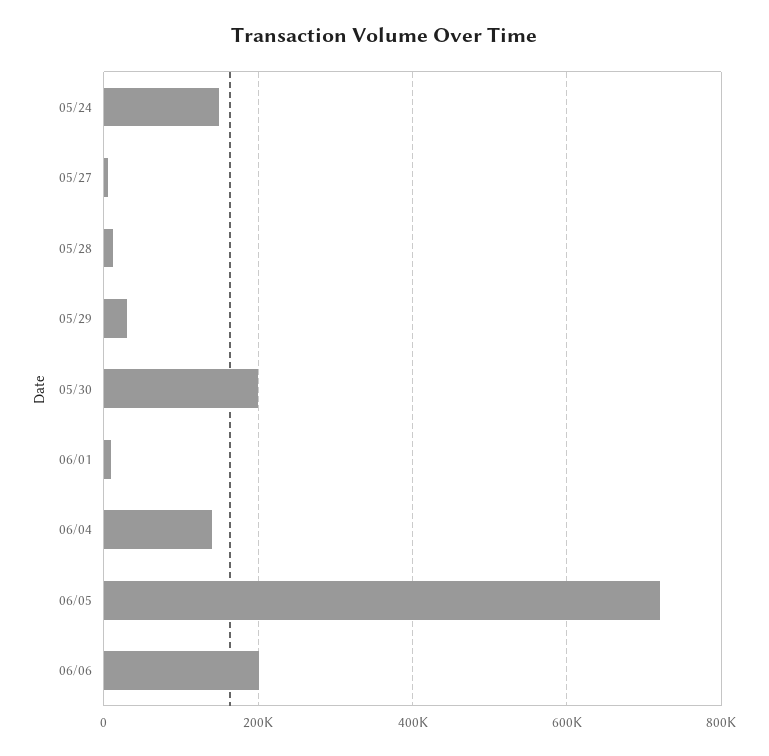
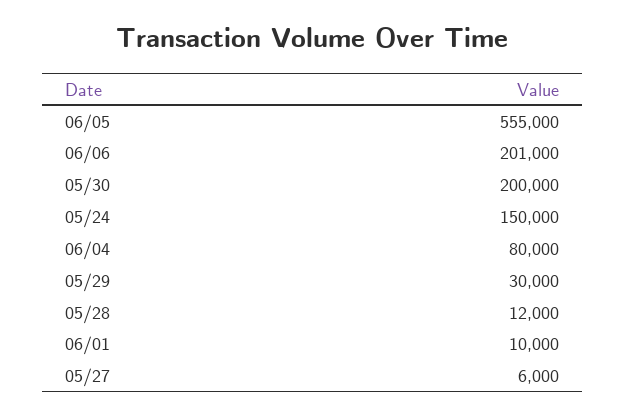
06/04: 140000 -> 80000
06/05: 720000 -> 555000

